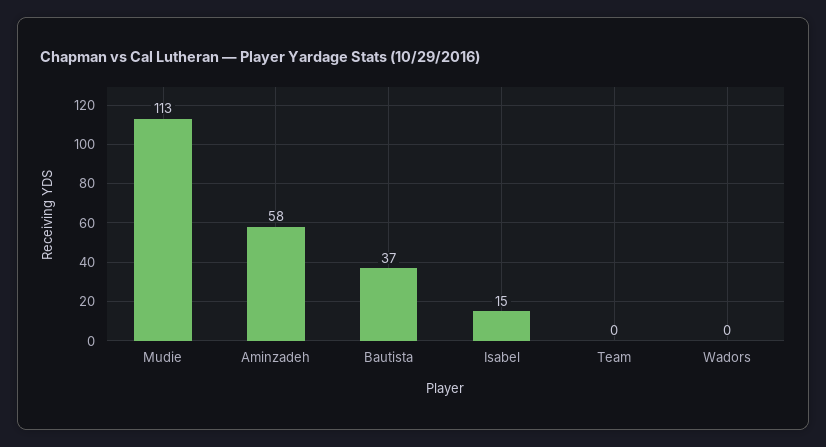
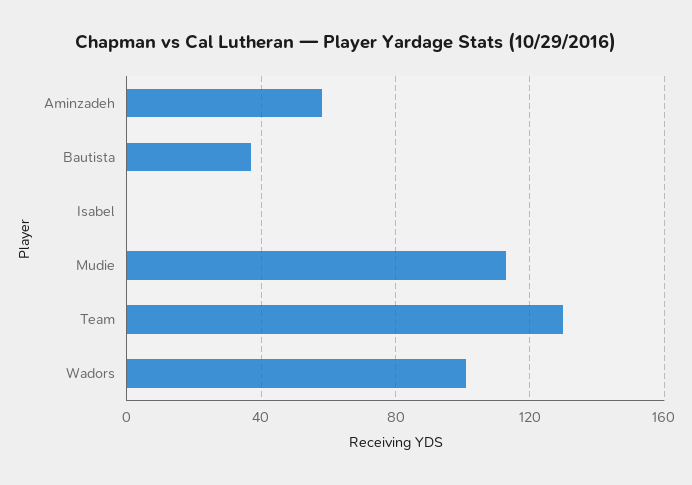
Isabel: 15 -> 0
Team: 0 -> 130
Wadors: 0 -> 100

